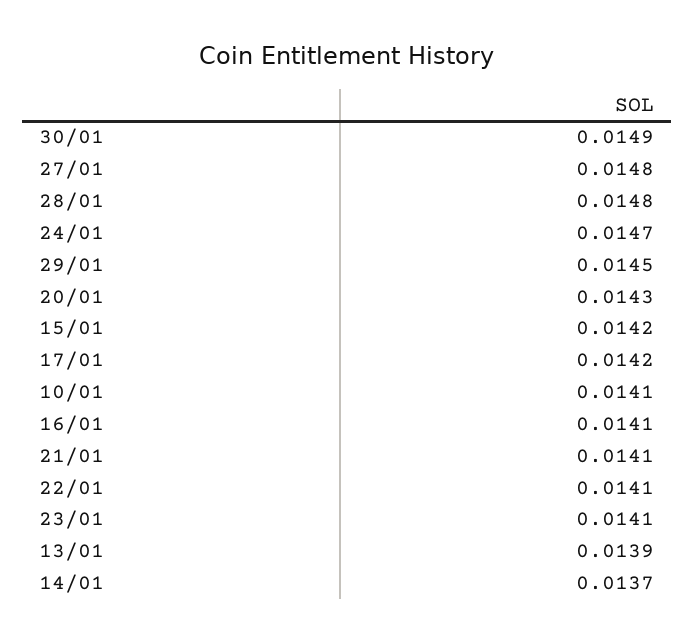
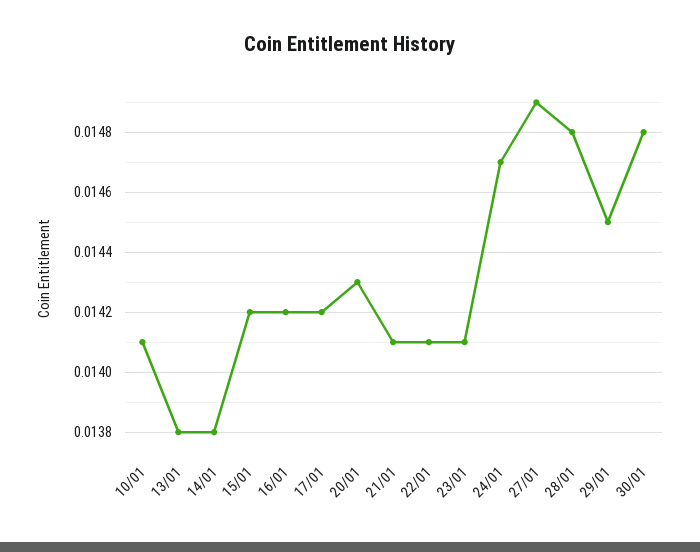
30/01: 0.0149 -> 0.0148
27/01: 0.0148 -> 0.0149
16/01: 0.0141 -> 0.0142
13/01: 0.0139 -> 0.0138
14/01: 0.0137 -> 0.0138

